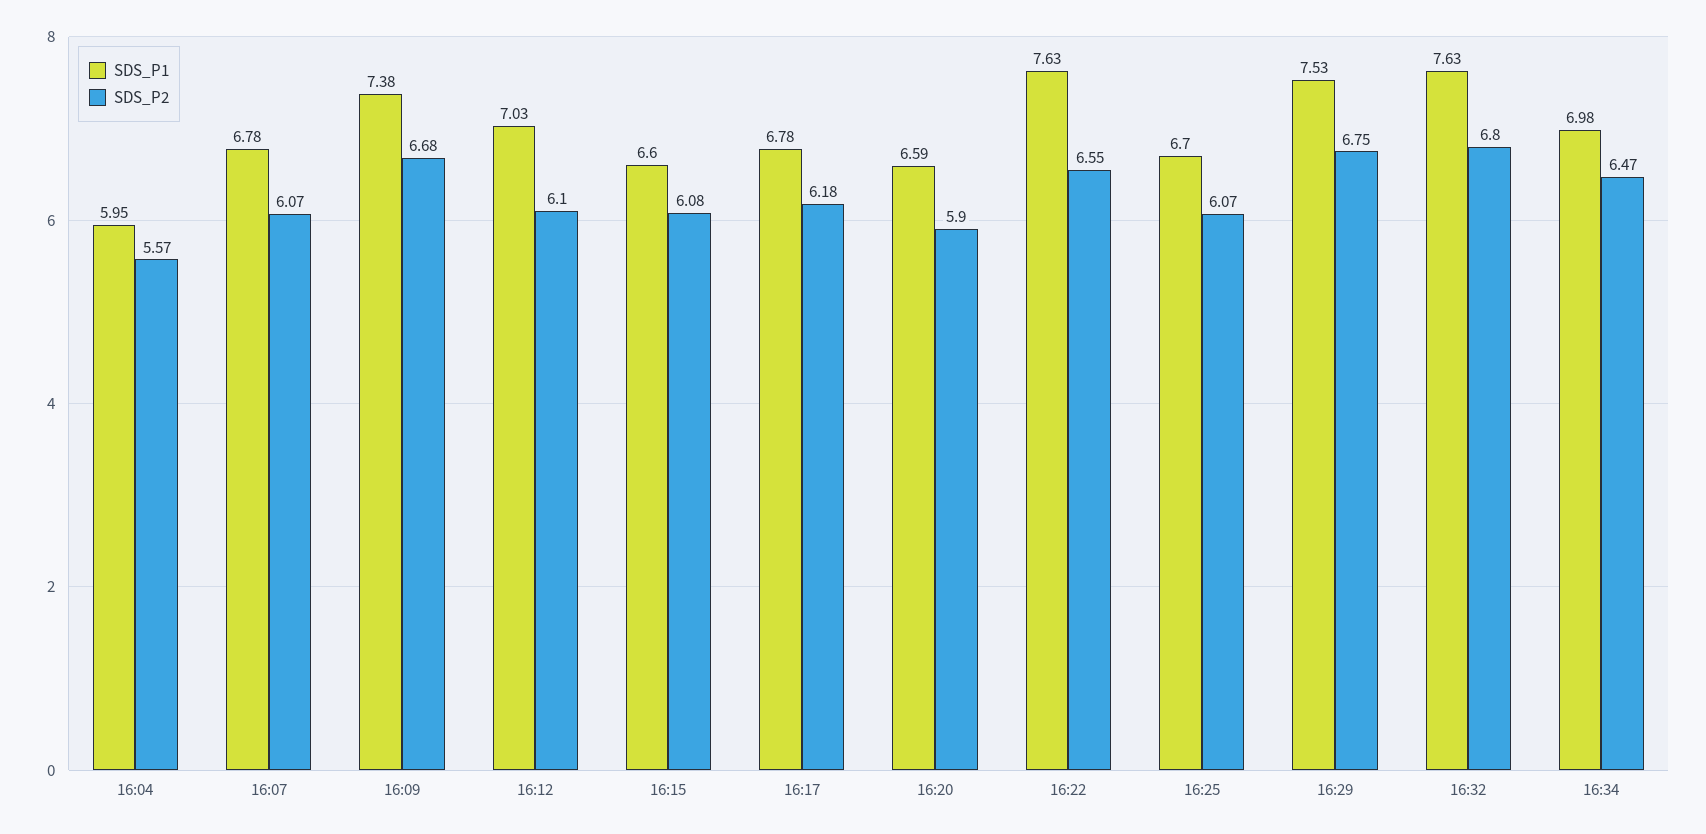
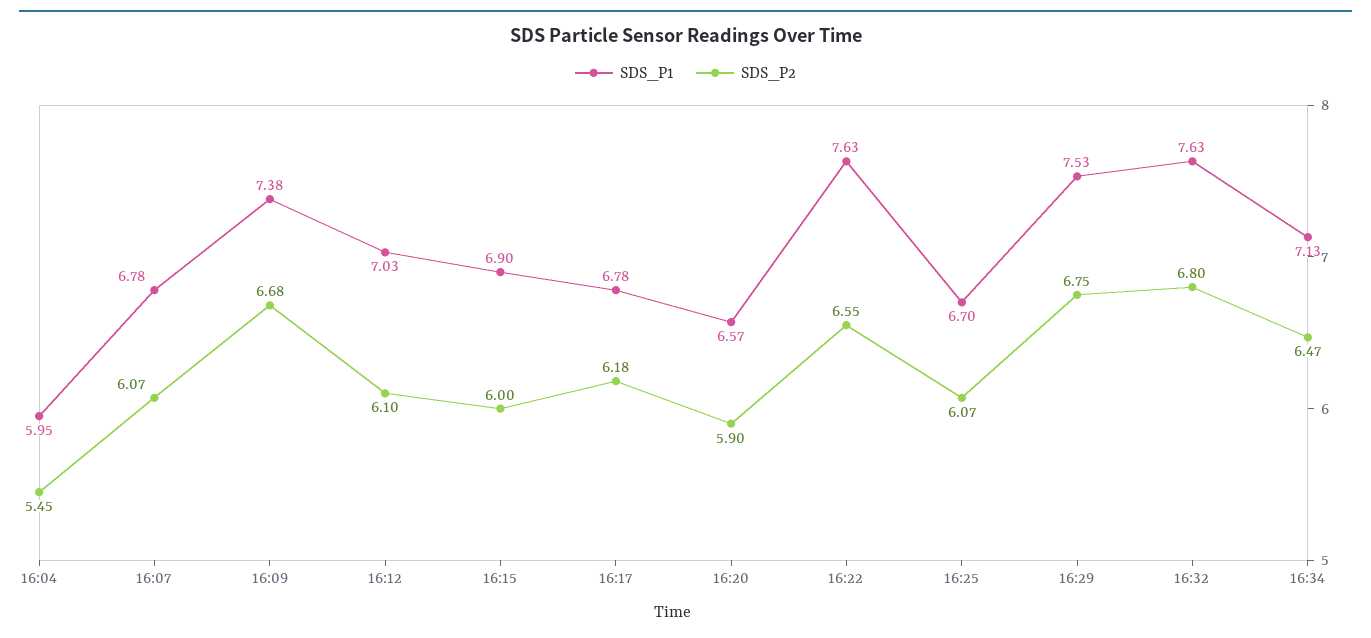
SDS_P2, 16:04: 5.57 -> 5.45
SDS_P1, 16:15: 6.6 -> 6.9
SDS_P2, 16:15: 6.08 -> 6
SDS_P1, 16:20: 6.59 -> 6.57
SDS_P1, 16:34: 6.98 -> 7.13

